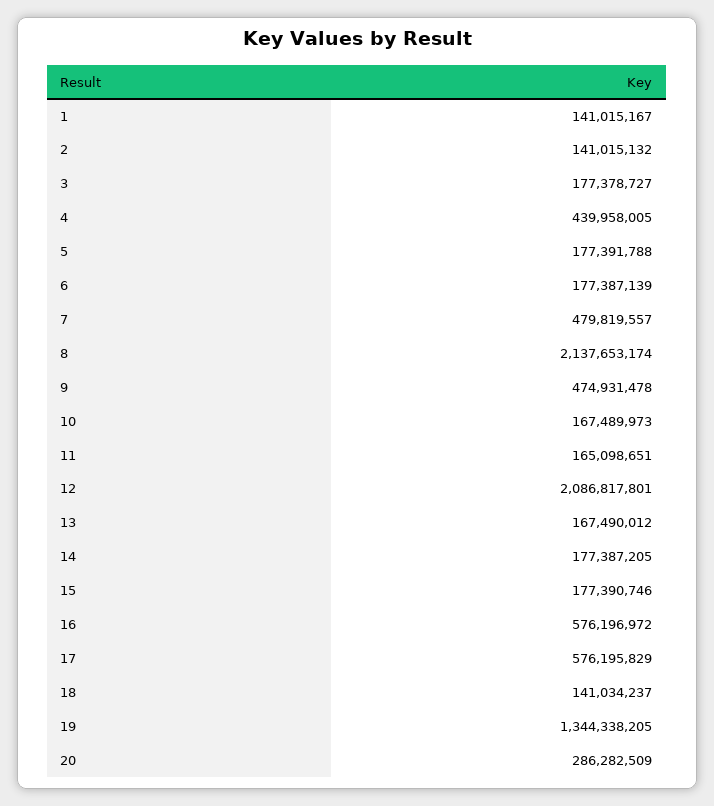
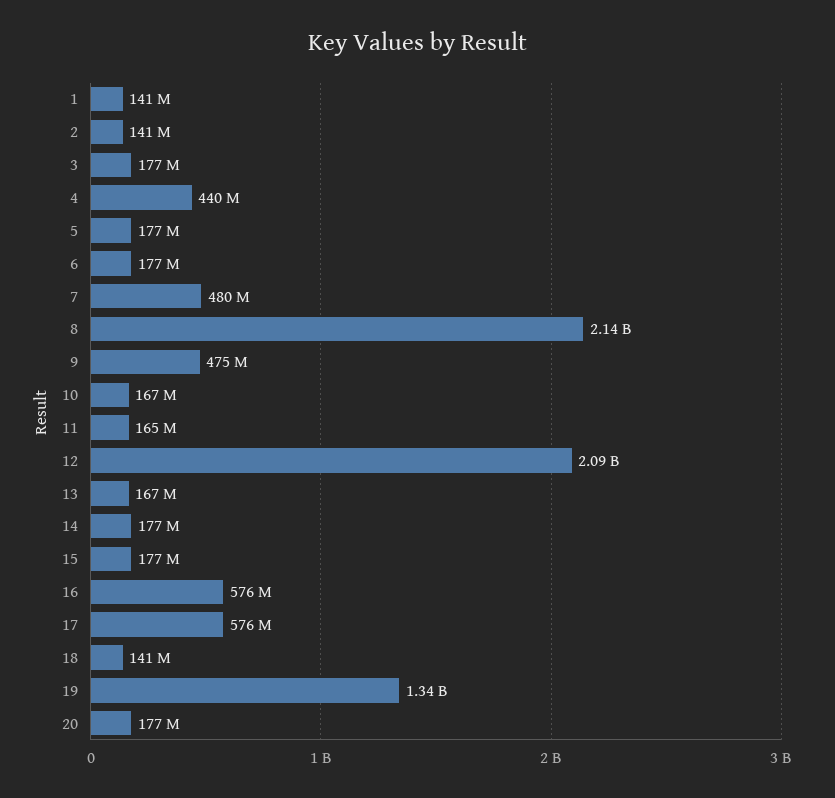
20: 286282509 -> 177000000

